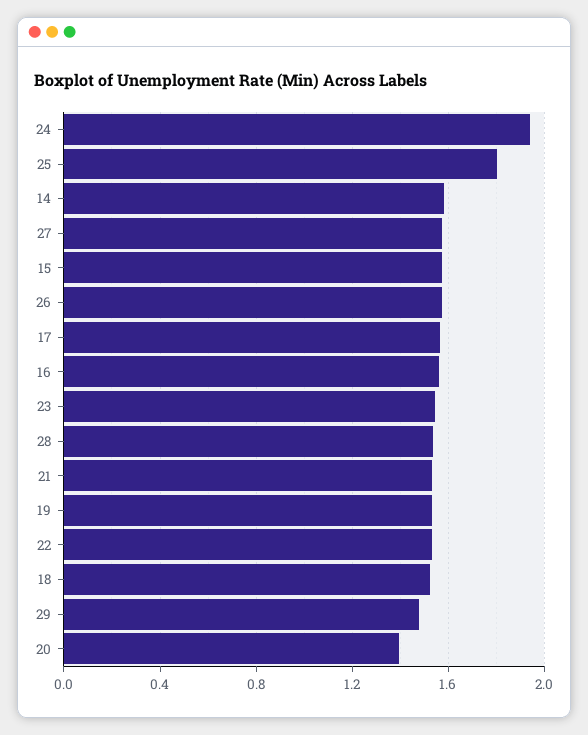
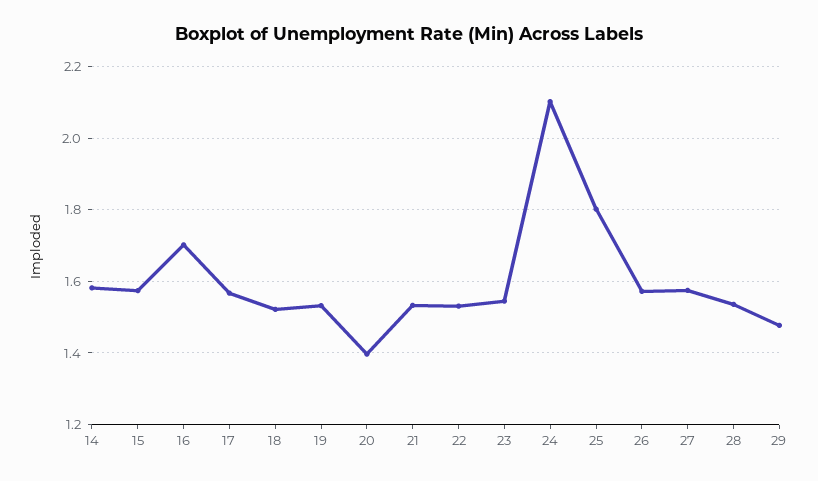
24: 1.95 -> 2.1
16: 1.55 -> 1.7

